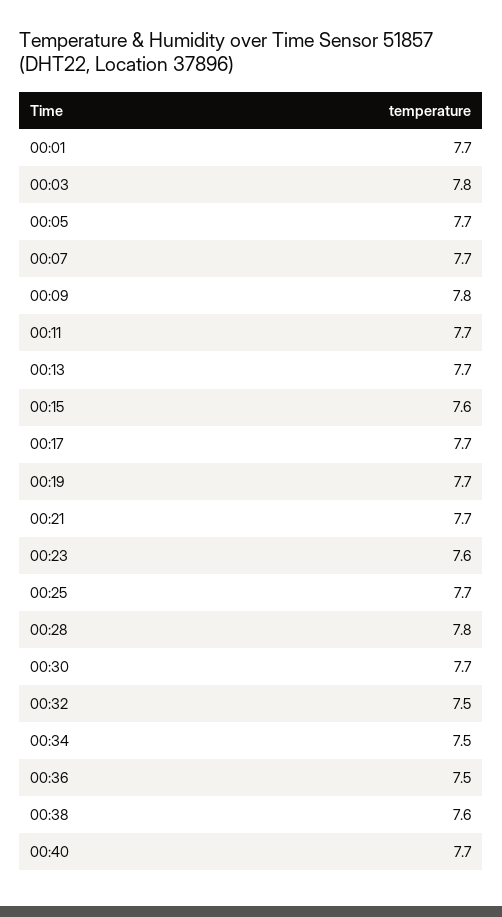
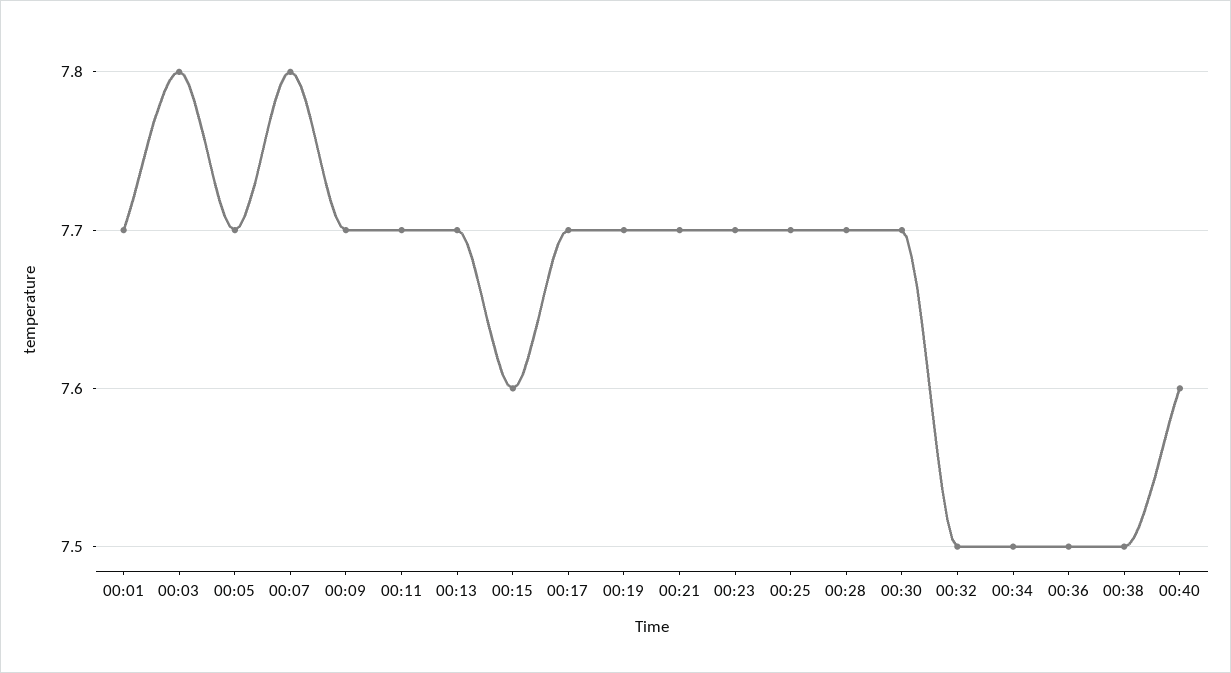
00:07: 7.7 -> 7.8
00:09: 7.8 -> 7.7
00:23: 7.6 -> 7.7
00:28: 7.8 -> 7.7
00:38: 7.6 -> 7.5
00:40: 7.7 -> 7.6

